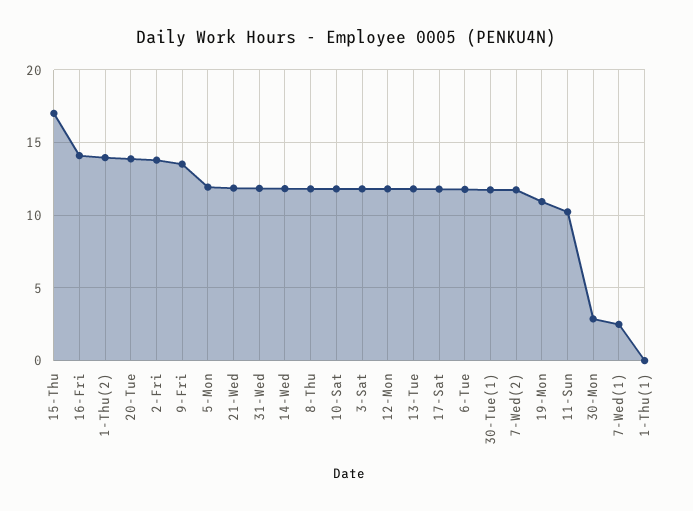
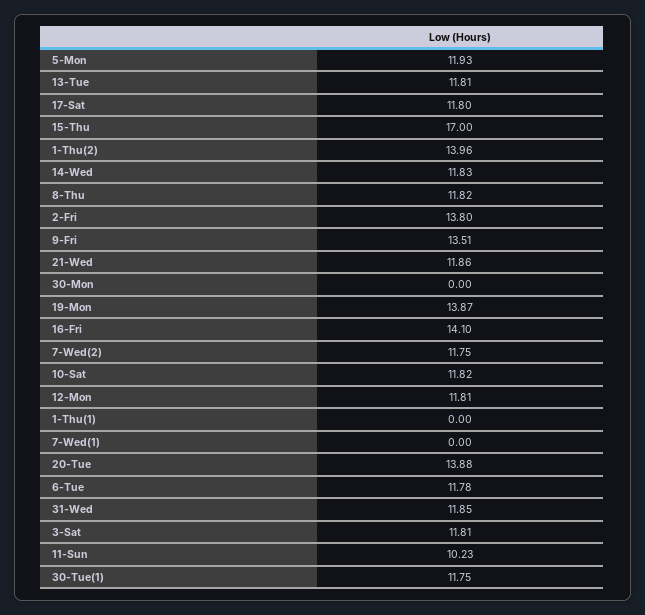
19-Mon: 11 -> 13.87
30-Mon: 3 -> 0
7-Wed(1): 2.5 -> 0

